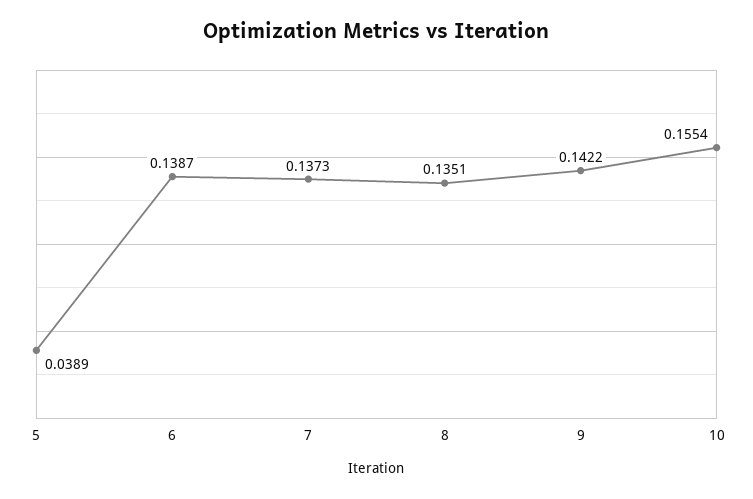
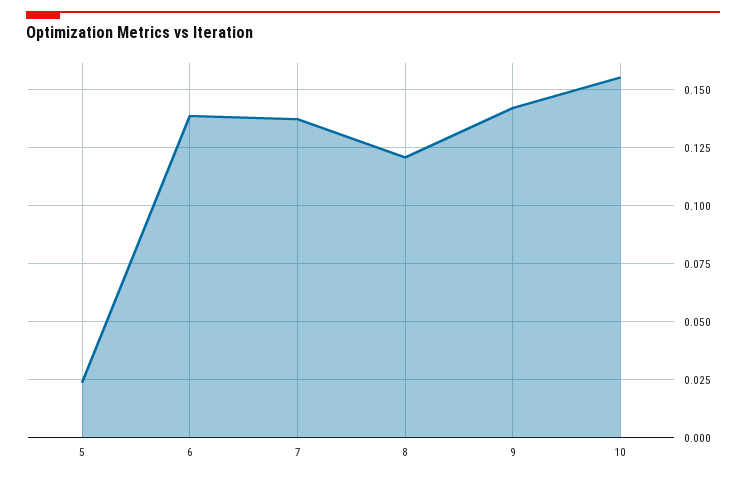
5: 0.0389 -> 0.025
8: 0.1351 -> 0.12

